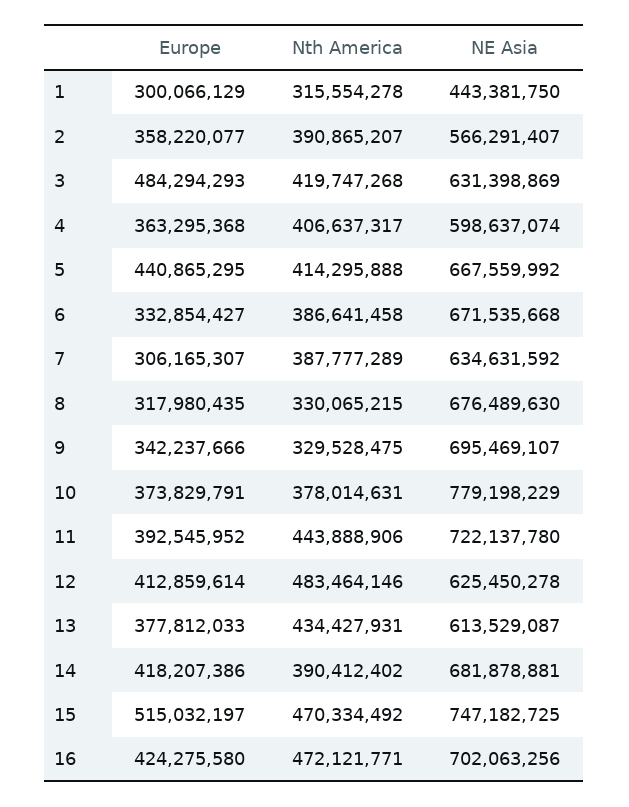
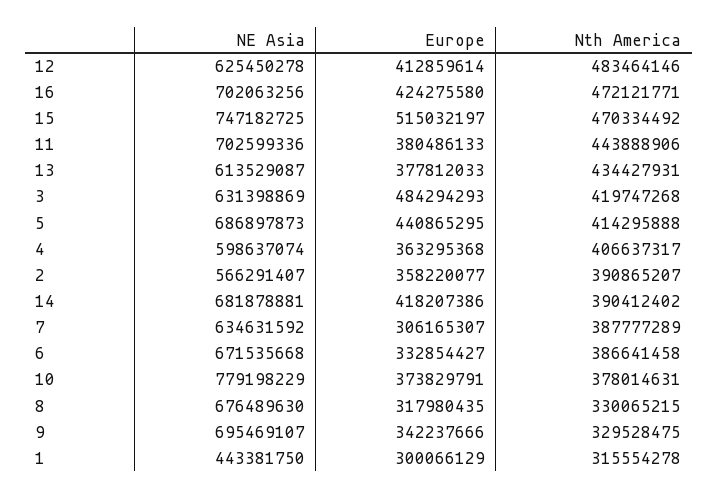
NE Asia, 5: 667559992 -> 686897873
Europe, 11: 392545952 -> 380486133
NE Asia, 11: 722137780 -> 702599336

